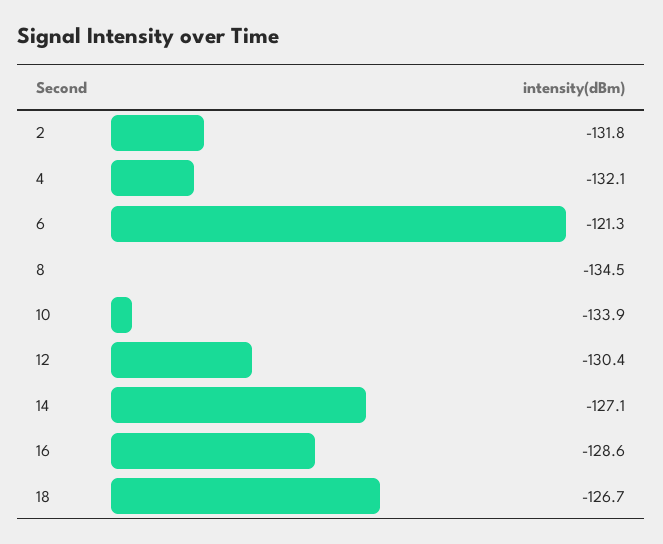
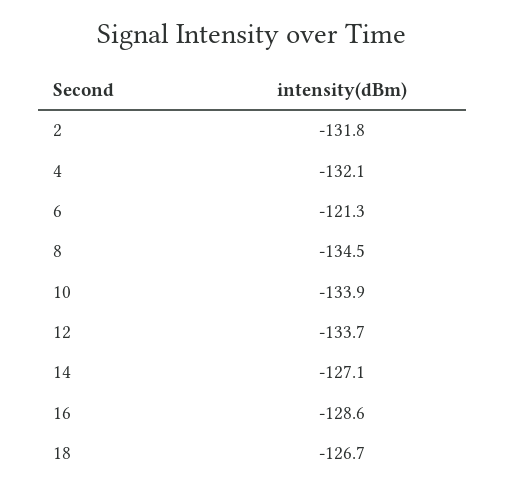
12: -130.4 -> -133.7

